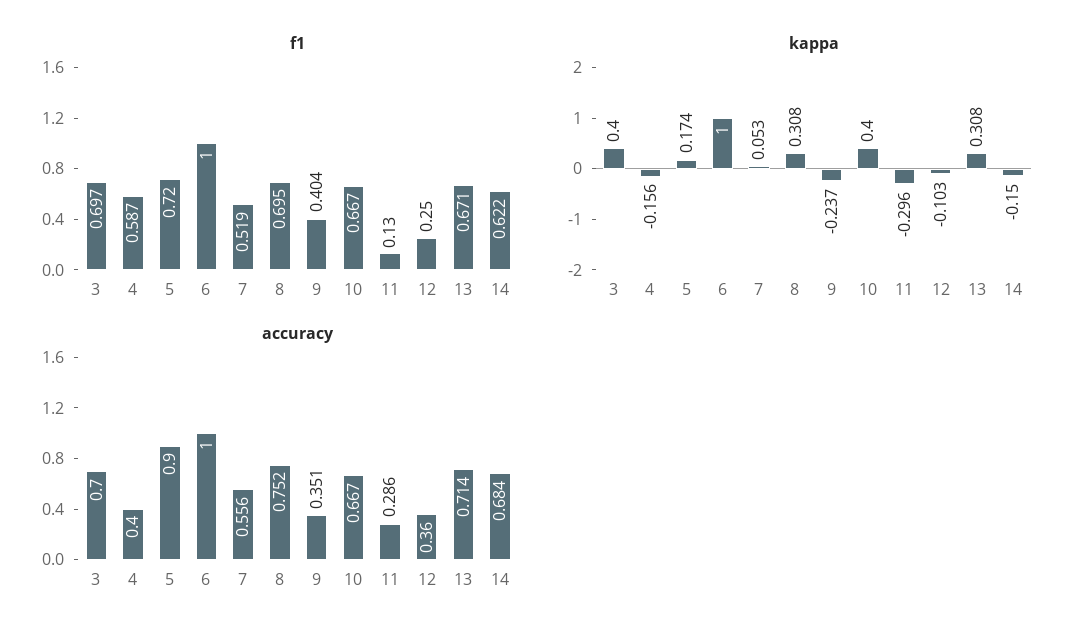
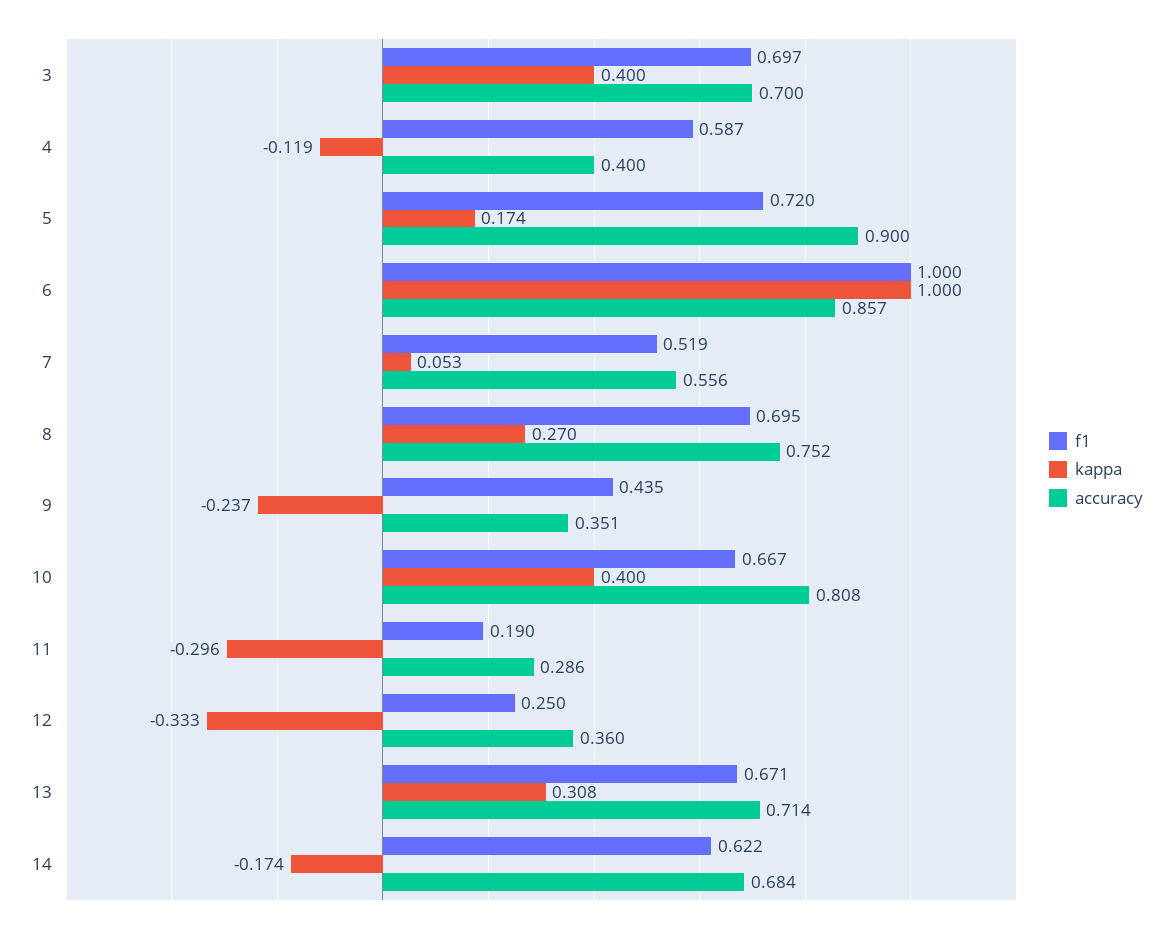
f1, 9: 0.404 -> 0.435
f1, 11: 0.13 -> 0.19
kappa, 4: -0.156 -> -0.119
kappa, 8: 0.308 -> 0.27
kappa, 12: -0.103 -> -0.333
kappa, 14: -0.15 -> -0.174
accuracy, 6: 1 -> 0.857
accuracy, 10: 0.667 -> 0.808

